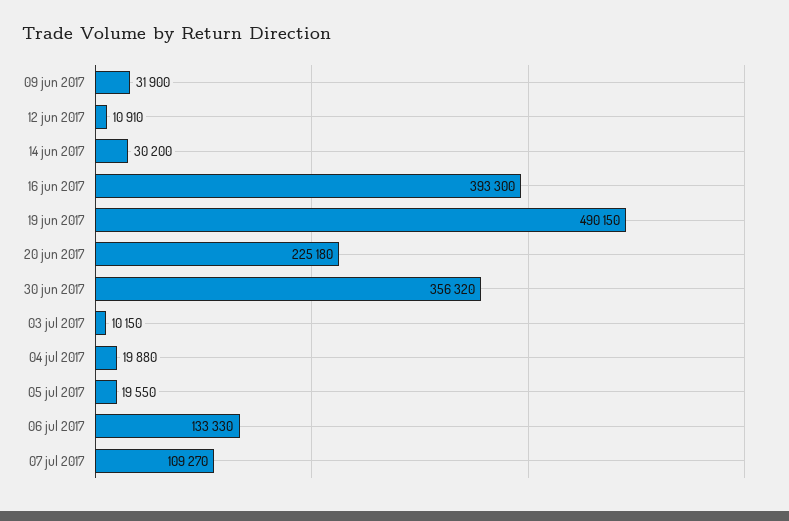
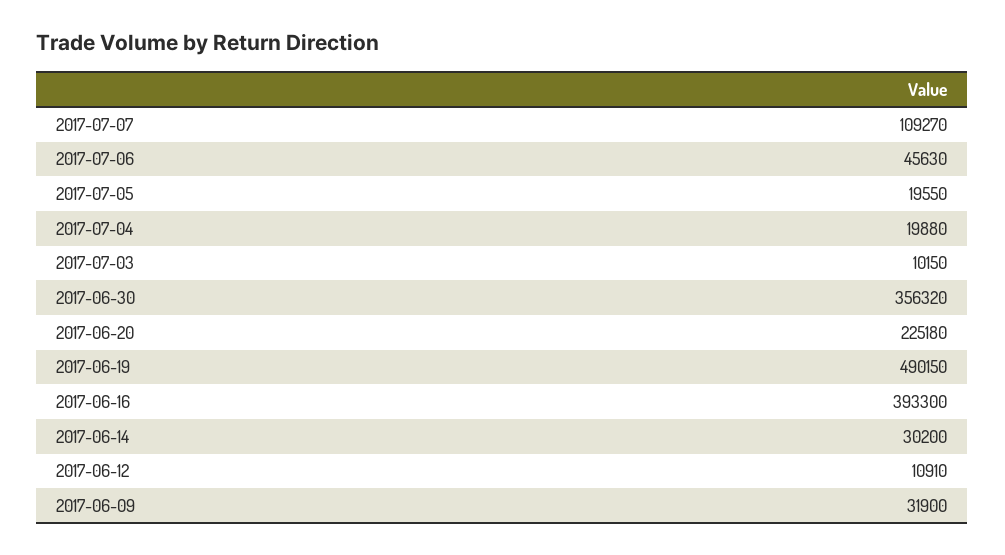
06 jul 2017: 133330 -> 45630

